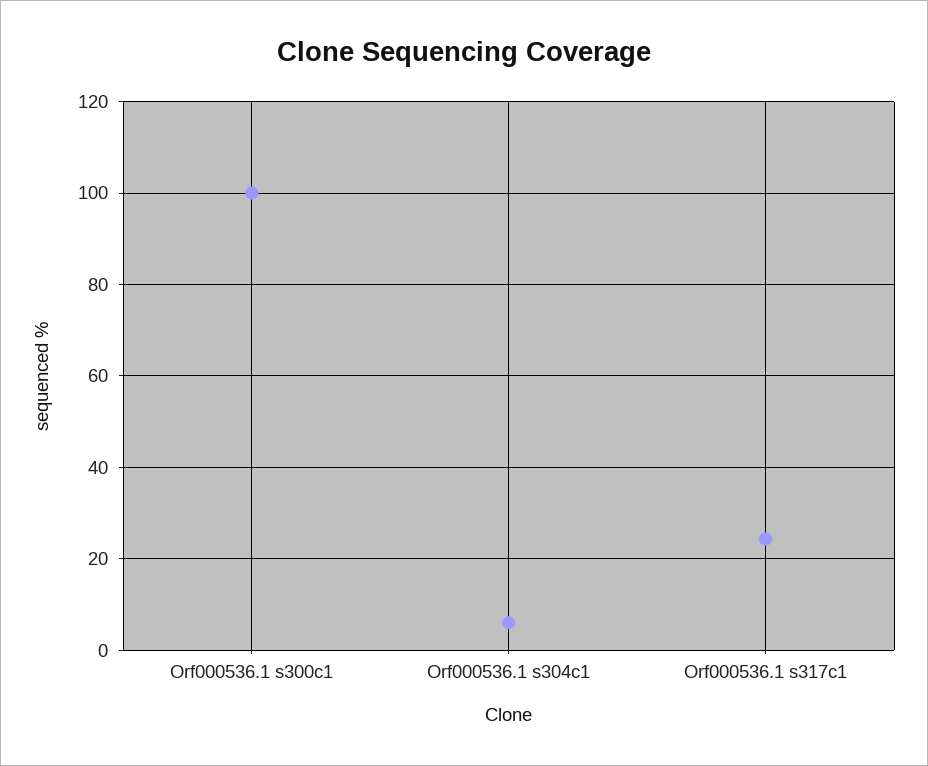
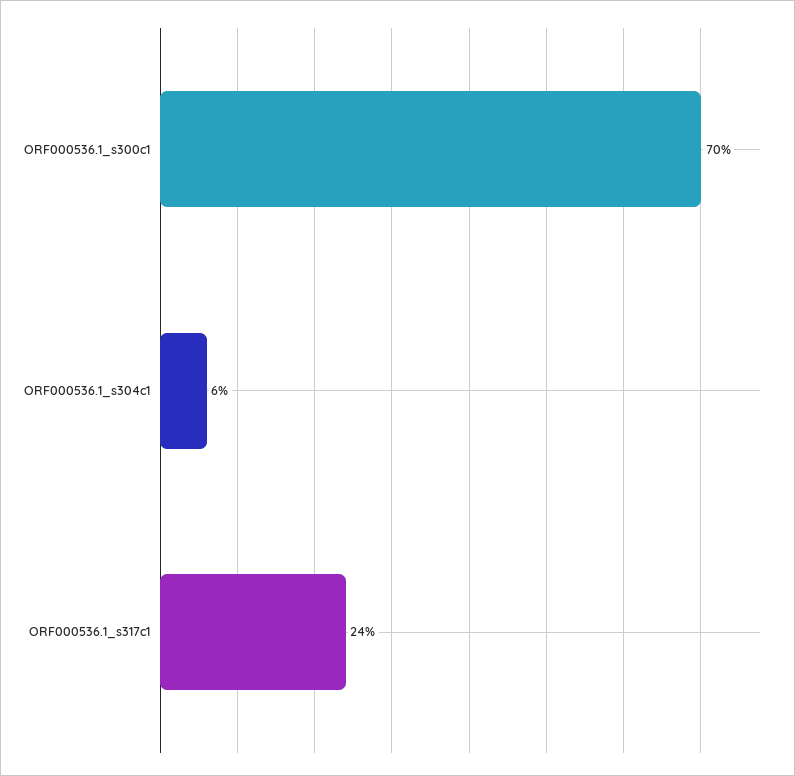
Orf000536.1 s300c1: 100 -> 70

